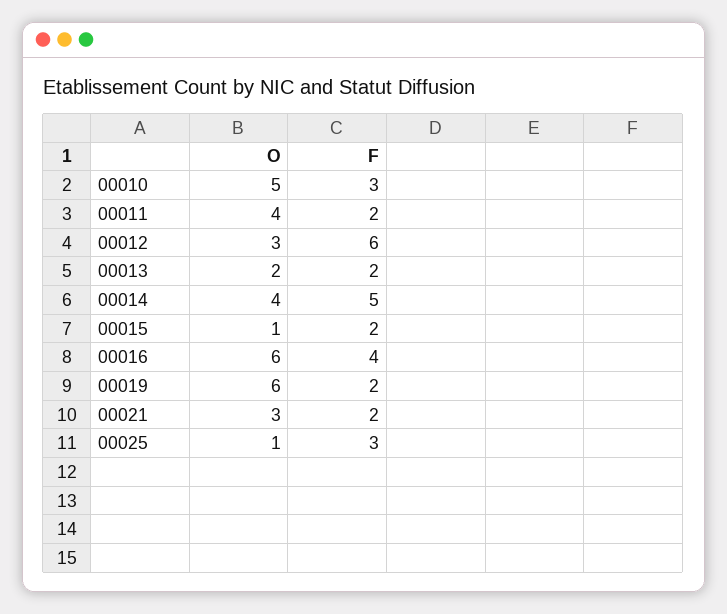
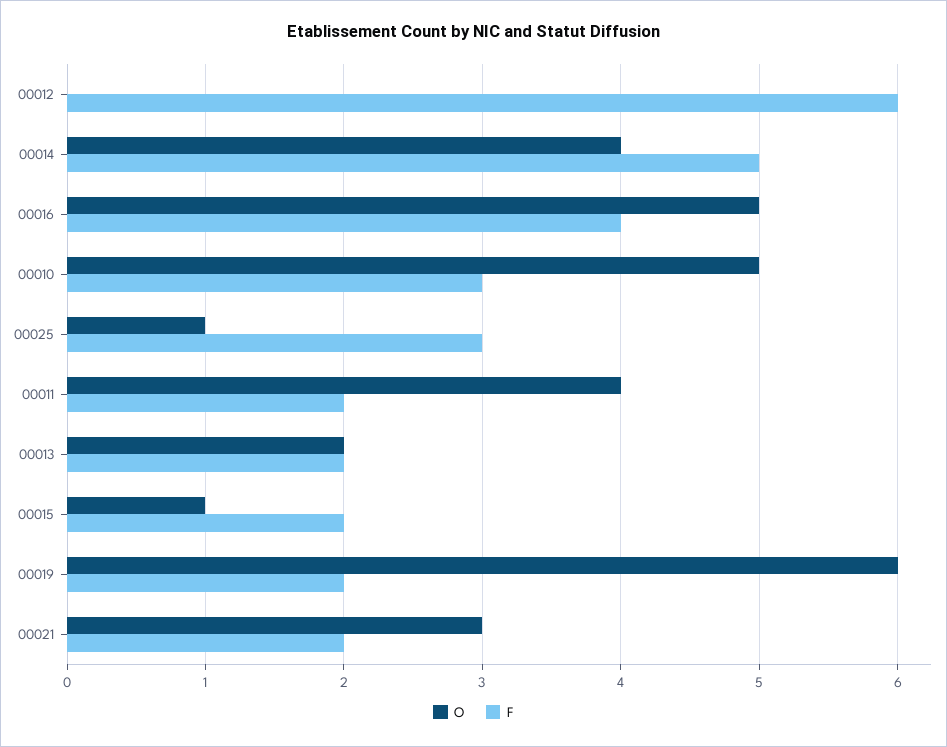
O, 00012: 3 -> 0
O, 00016: 6 -> 5

